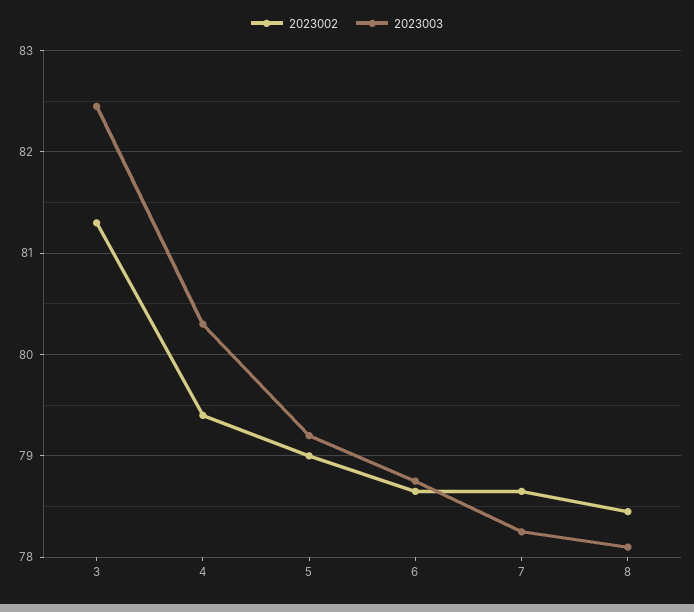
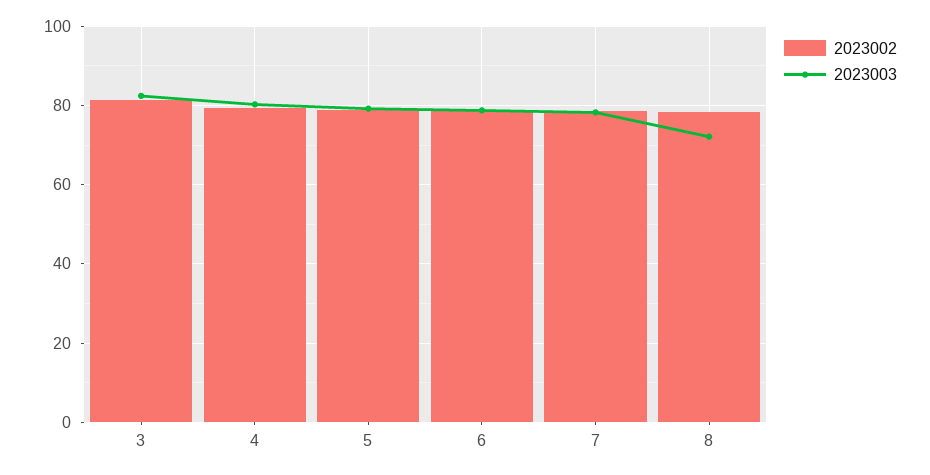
2023003, 8: 78.1 -> 72

